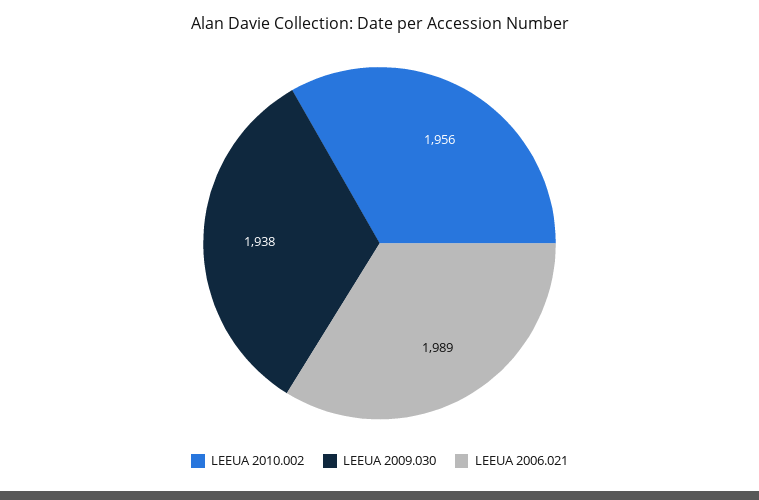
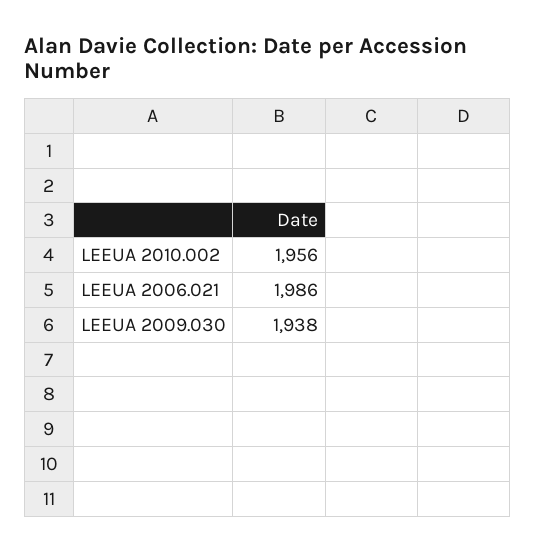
LEEUA 2006.021: 1989 -> 1986

